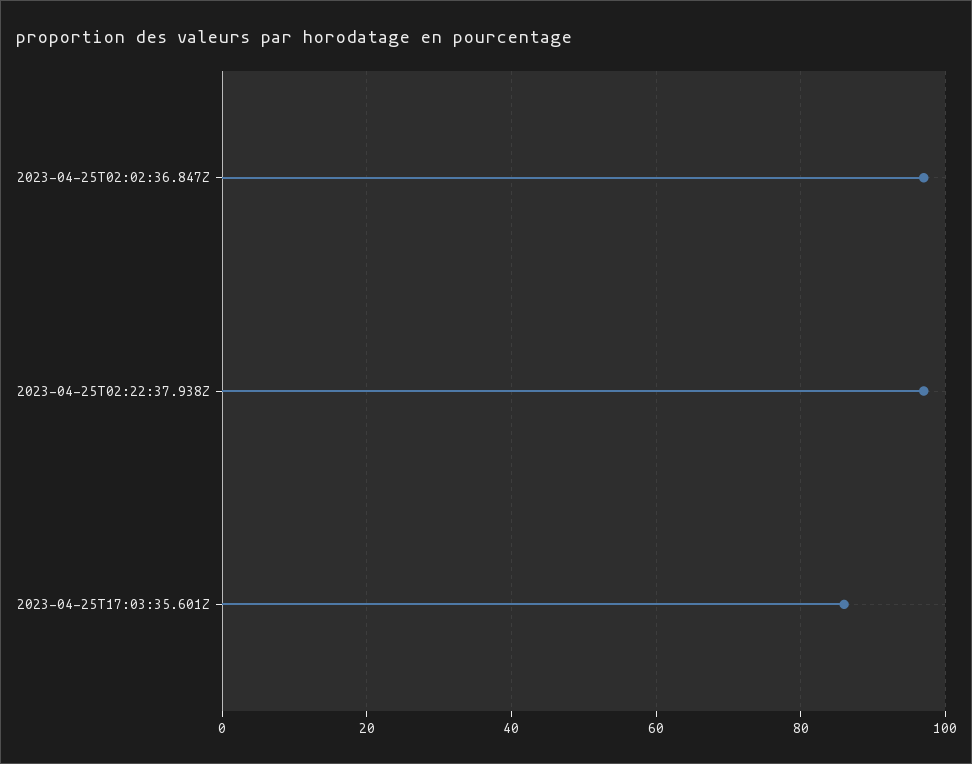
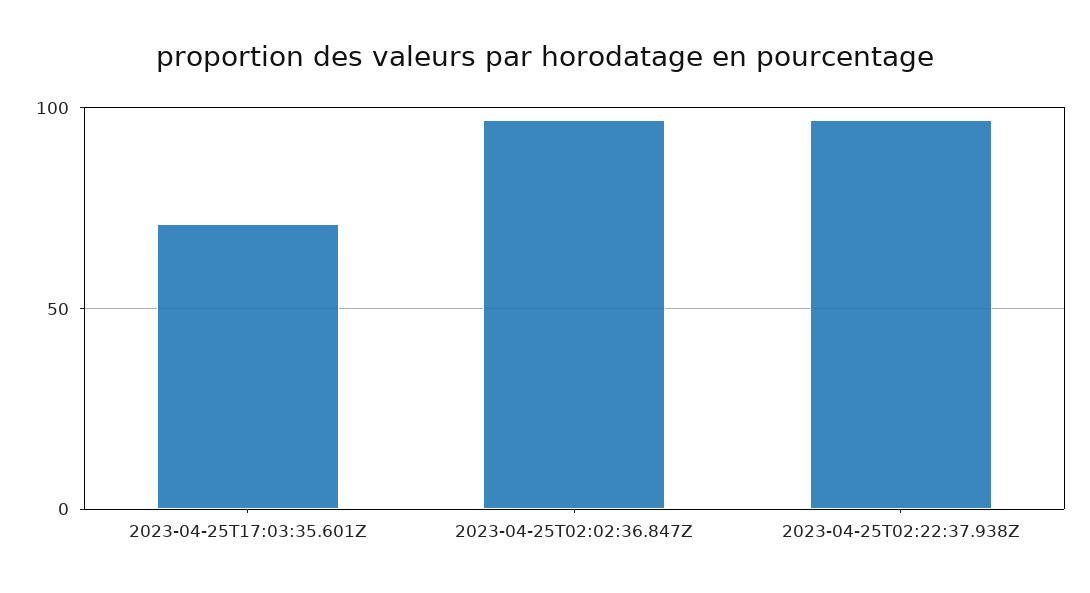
2023-04-25T17:03:35.601Z: 85 -> 70

